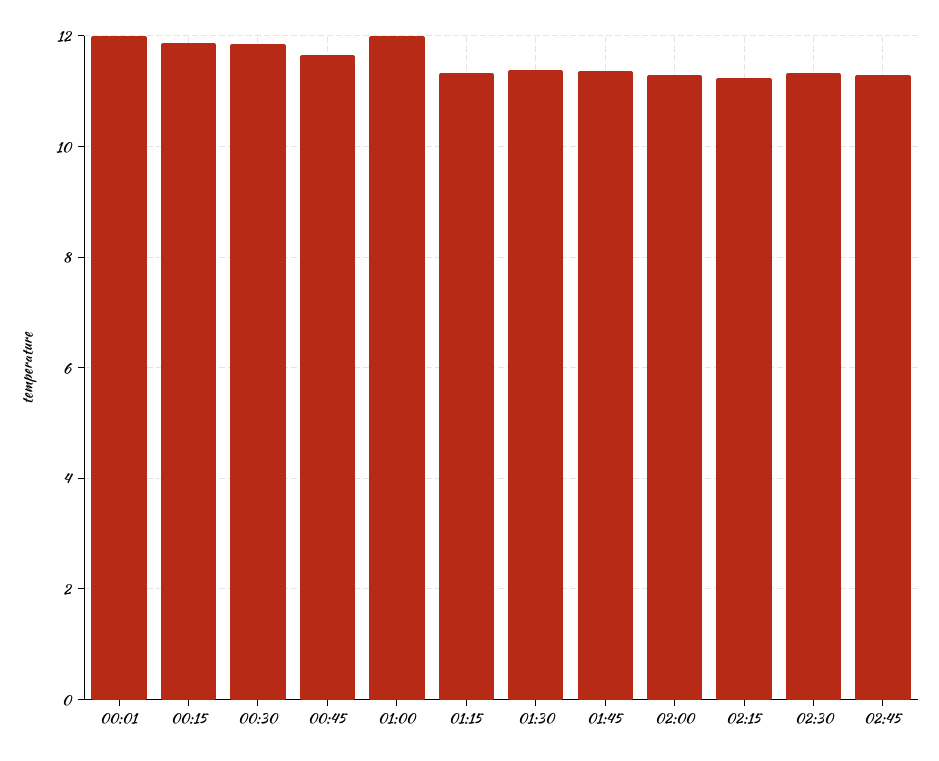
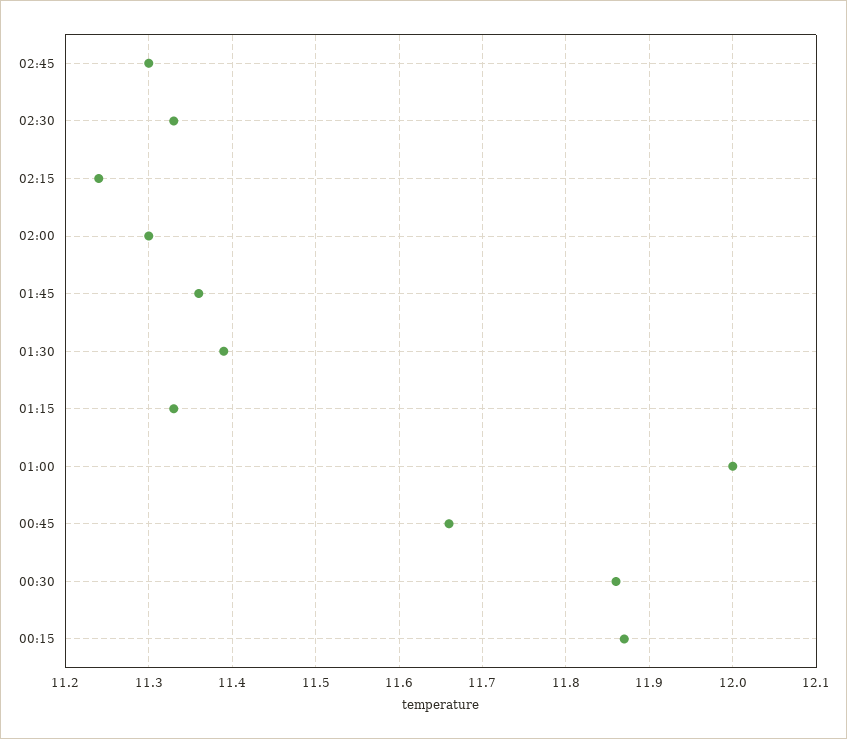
00:01: 12 -> none

